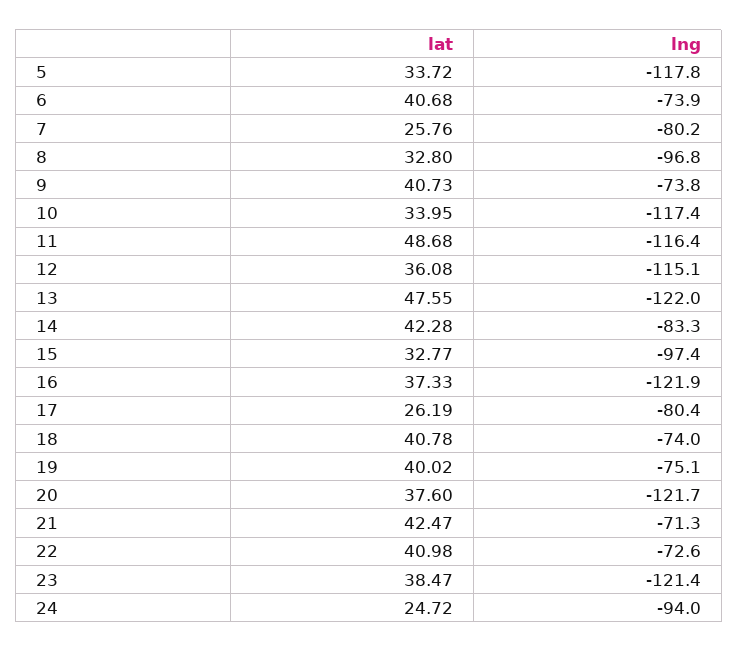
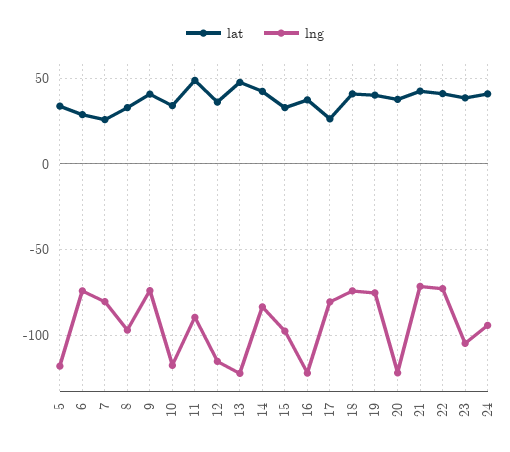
lat, 6: 40.68 -> 30
lng, 11: -116.4 -> -90
lng, 23: -121.4 -> -105
lat, 24: 24.72 -> 40

